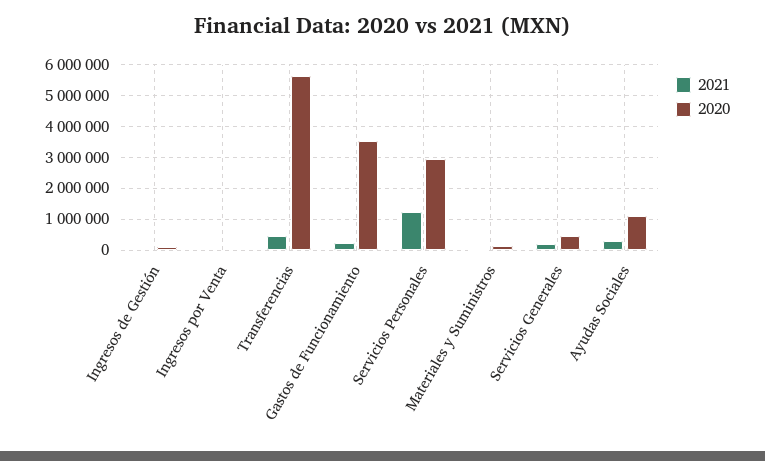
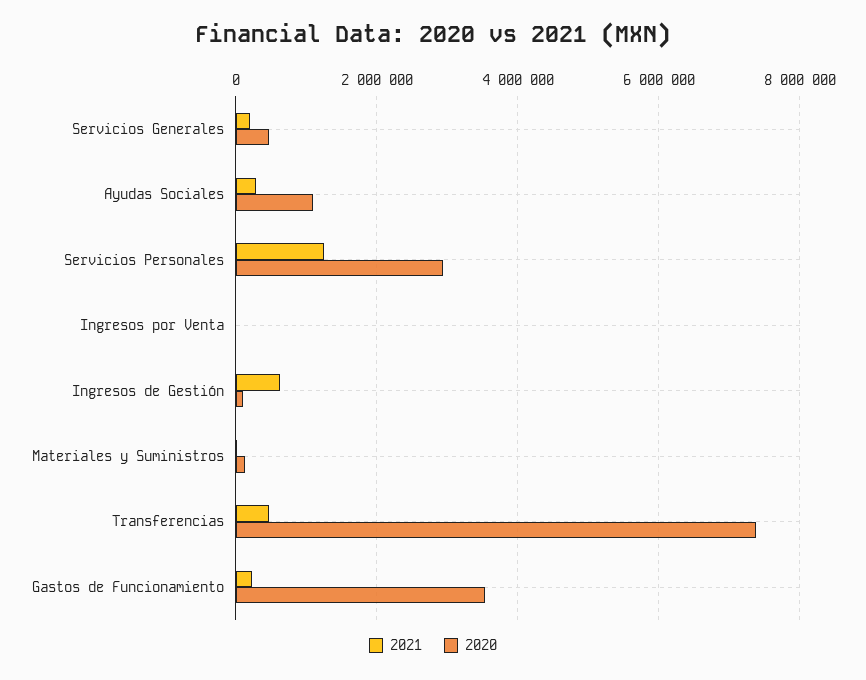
2021, Ingresos de Gestión: 0 -> 600000
2020, Transferencias: 5600000 -> 7400000

